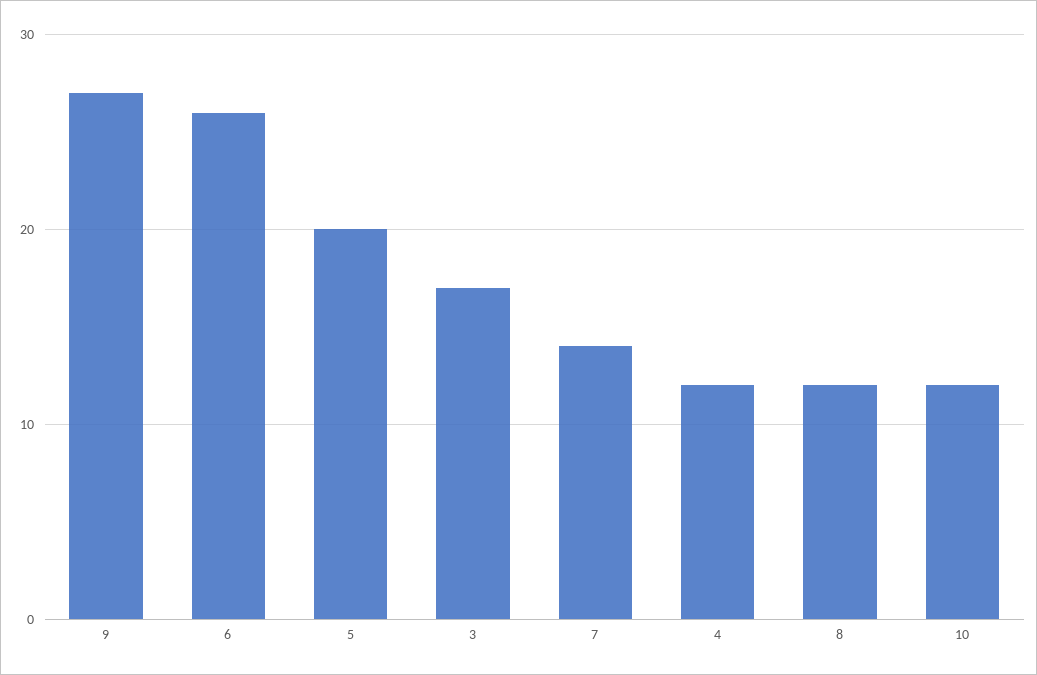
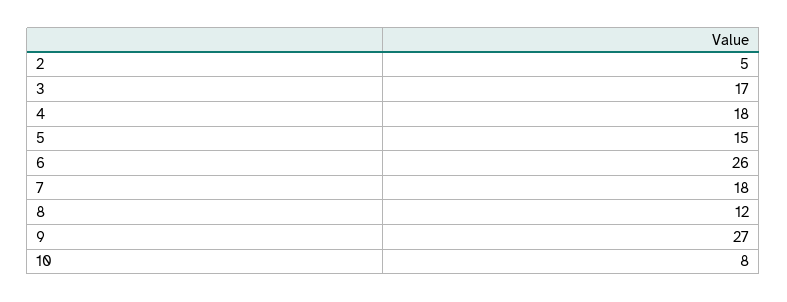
5: 20 -> 15
7: 14 -> 18
4: 12 -> 18
10: 12 -> 8
2: none -> 5

